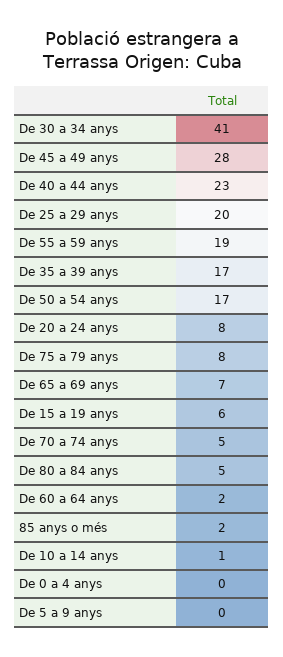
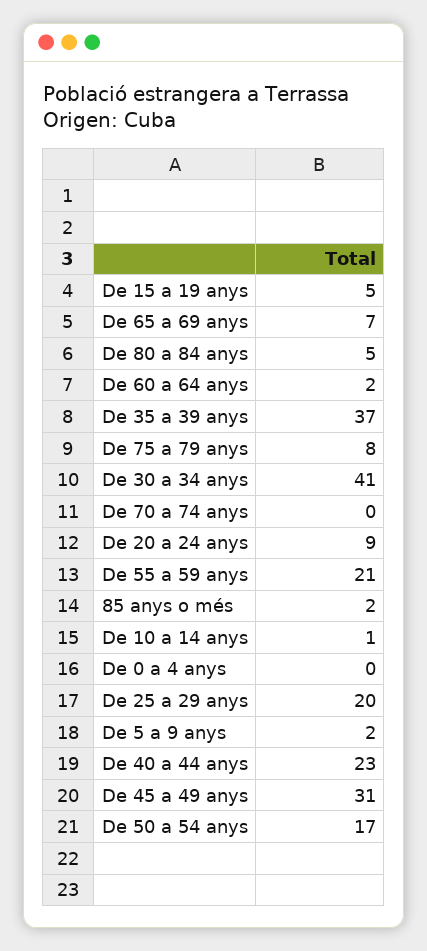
De 45 a 49 anys: 28 -> 31
De 55 a 59 anys: 19 -> 21
De 35 a 39 anys: 17 -> 37
De 20 a 24 anys: 8 -> 9
De 15 a 19 anys: 6 -> 5
De 70 a 74 anys: 5 -> 0
De 5 a 9 anys: 0 -> 2

